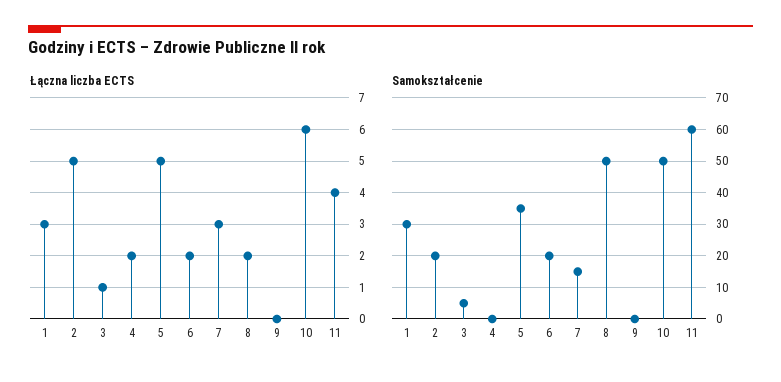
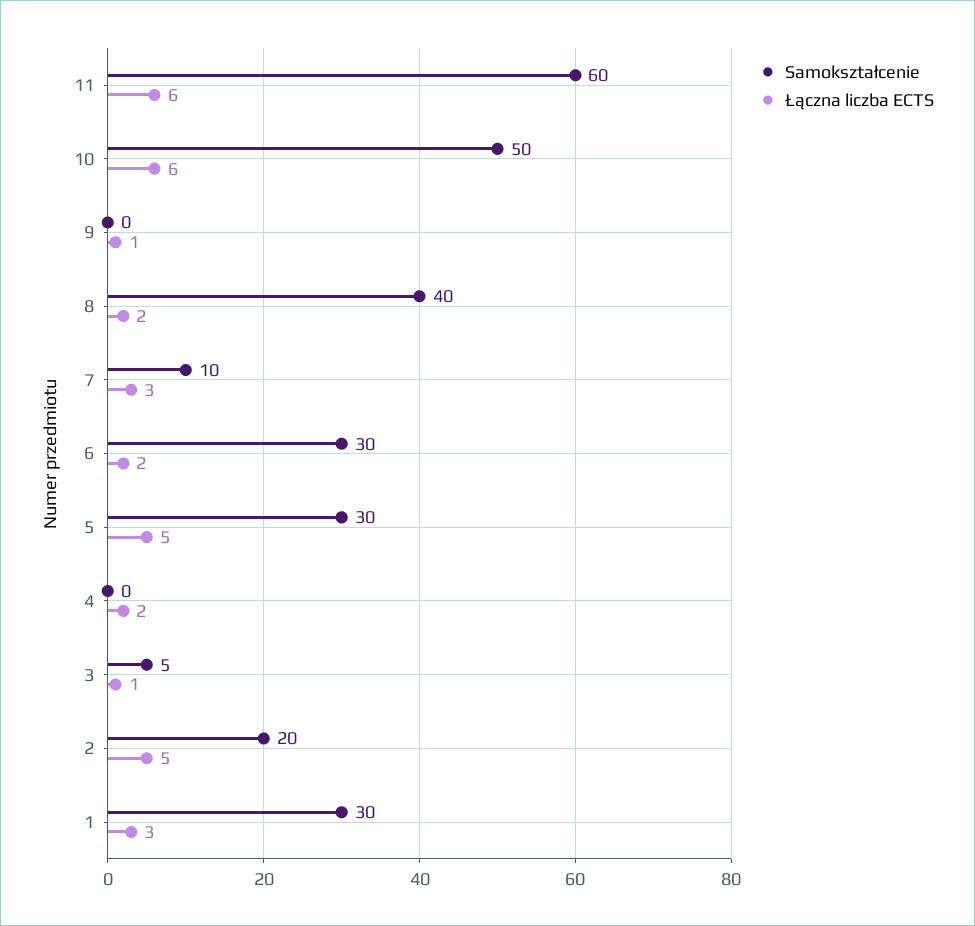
Łączna liczba ECTS, 9: 0 -> 1
Łączna liczba ECTS, 11: 4 -> 6
Samokształcenie, 5: 35 -> 30
Samokształcenie, 6: 20 -> 30
Samokształcenie, 7: 15 -> 10
Samokształcenie, 8: 50 -> 40

